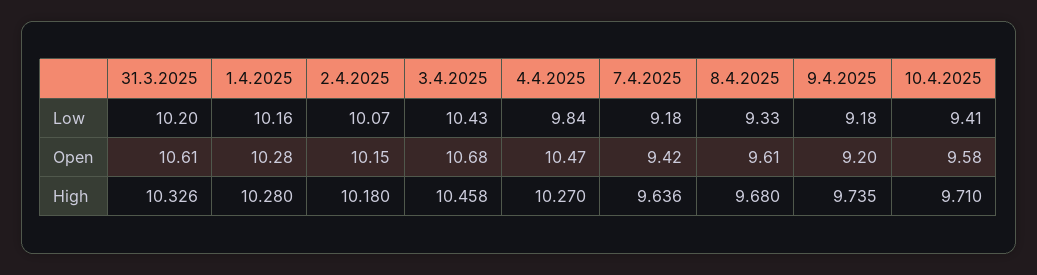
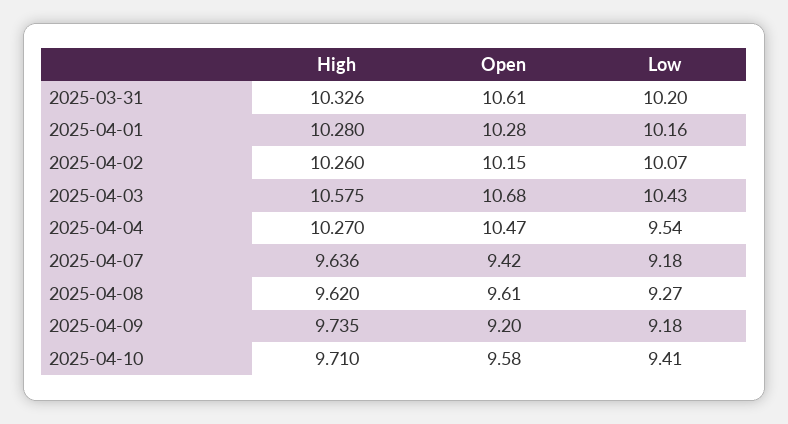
4.4.2025, Low: 9.84 -> 9.54
8.4.2025, Low: 9.33 -> 9.27
2.4.2025, High: 10.18 -> 10.26
3.4.2025, High: 10.458 -> 10.575
8.4.2025, High: 9.68 -> 9.62

